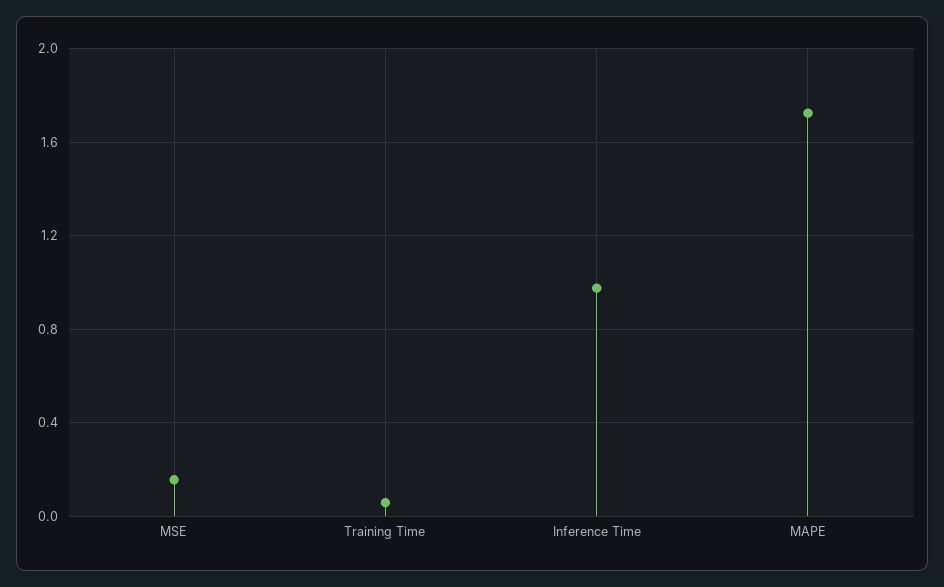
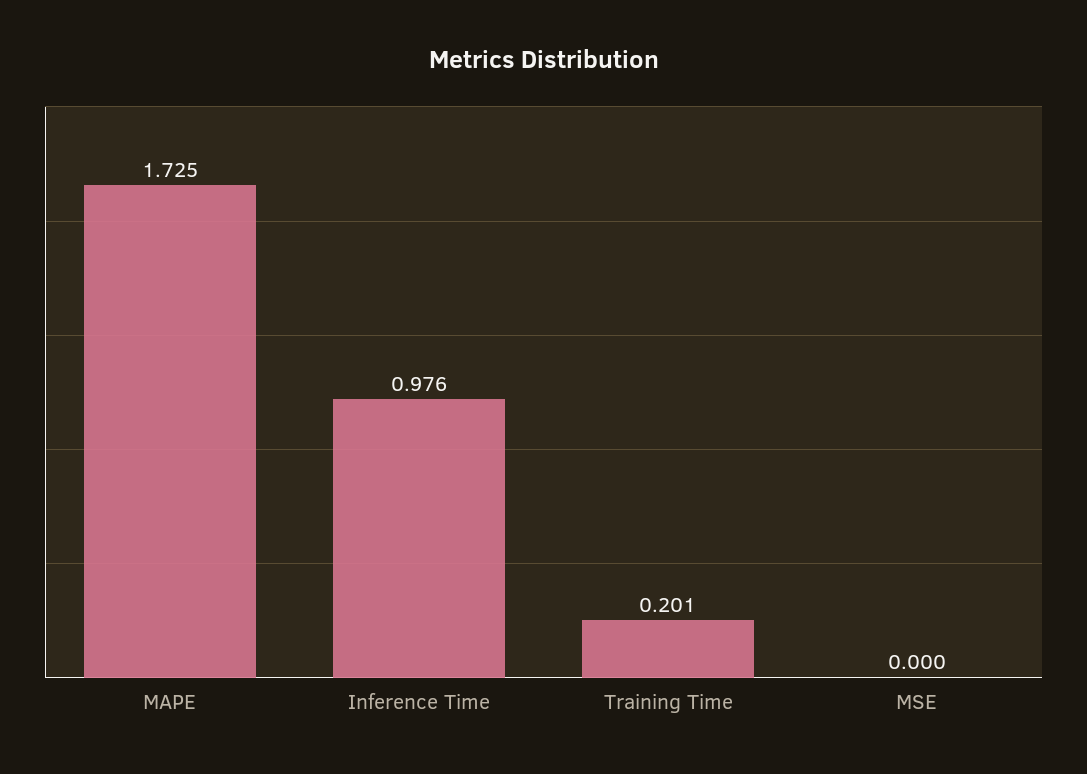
MSE: 0.15 -> 0
Training Time: 0.05 -> 0.201

